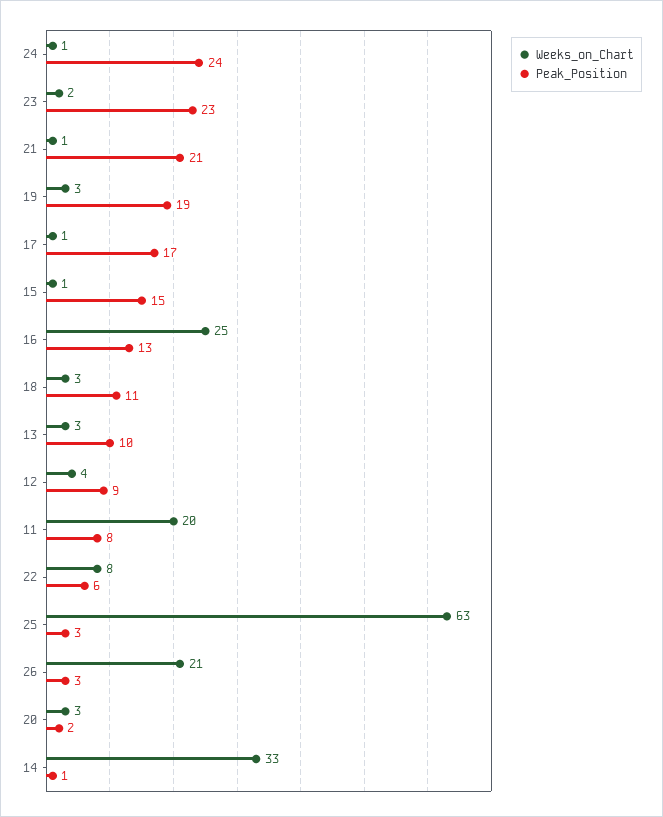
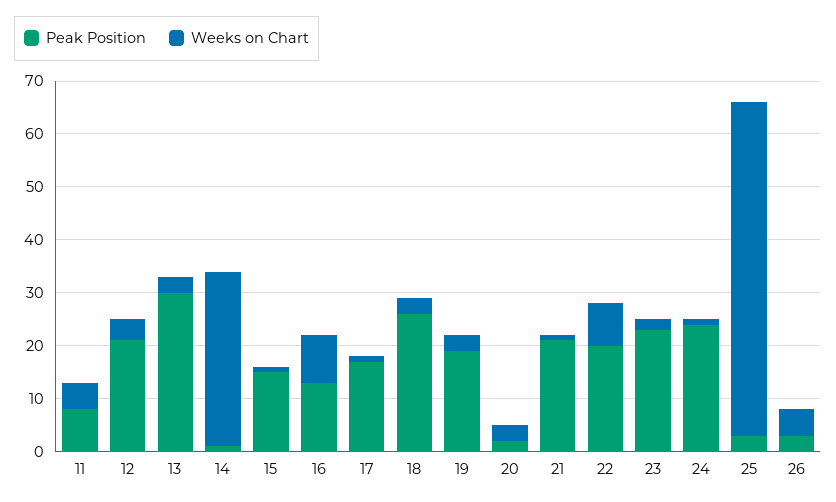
Weeks_on_Chart, 16: 25 -> 10
Peak_Position, 18: 11 -> 25
Peak_Position, 13: 10 -> 30
Peak_Position, 12: 9 -> 20
Weeks_on_Chart, 11: 20 -> 5
Peak_Position, 22: 6 -> 20
Weeks_on_Chart, 26: 21 -> 5

